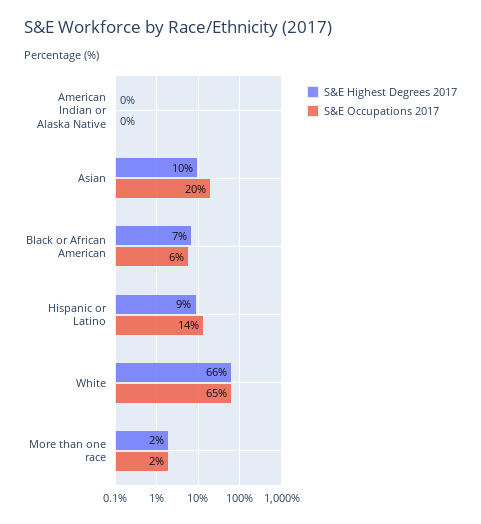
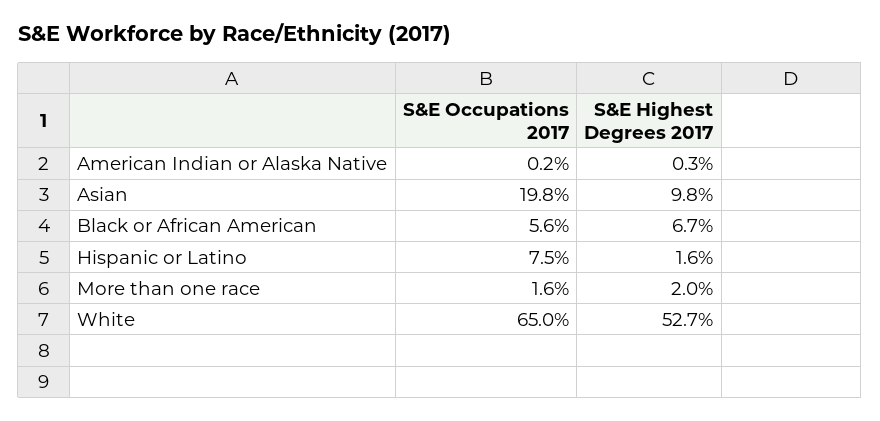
S&E Highest Degrees 2017, Hispanic or Latino: 9 -> 1.6
S&E Occupations 2017, Hispanic or Latino: 14 -> 7.5
S&E Highest Degrees 2017, White: 66 -> 52.7

